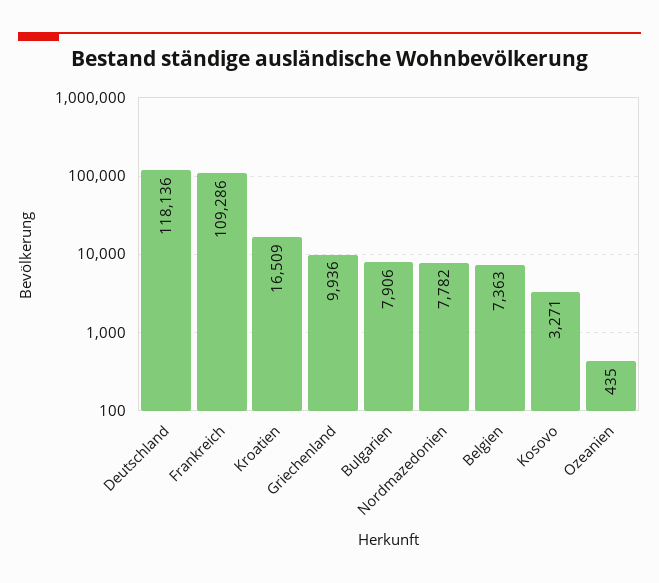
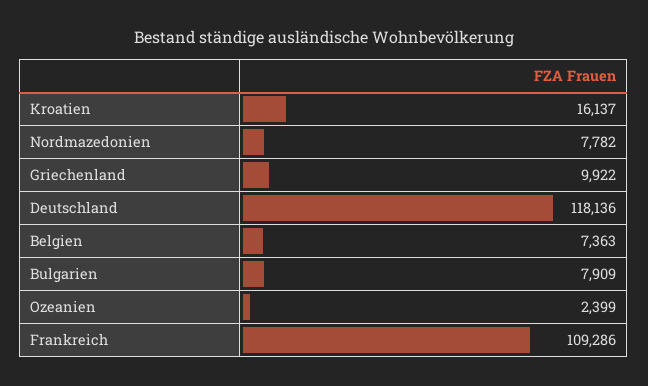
Kroatien: 16509 -> 16137
Griechenland: 9936 -> 9922
Bulgarien: 7906 -> 7909
Kosovo: 3271 -> none
Ozeanien: 435 -> 2399

